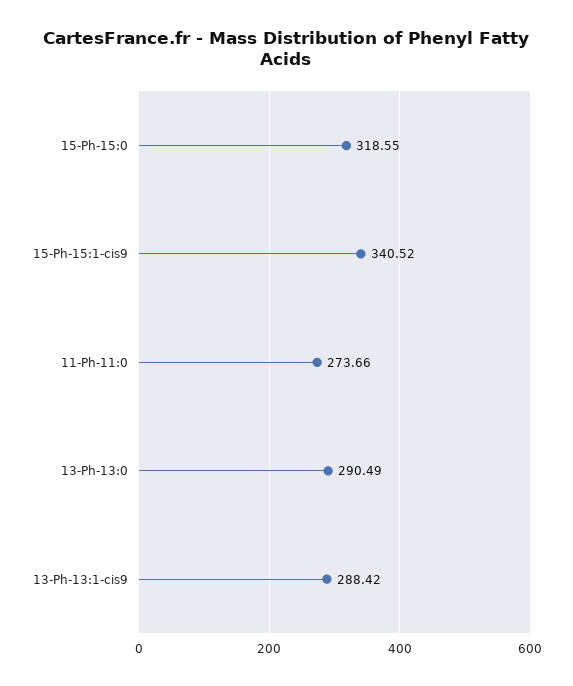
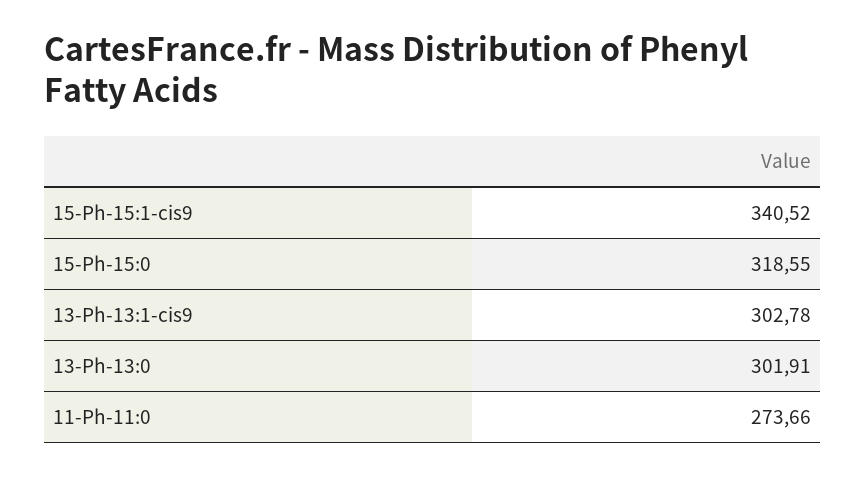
13-Ph-13:0: 290.49 -> 301.91
13-Ph-13:1-cis9: 288.42 -> 302.78

